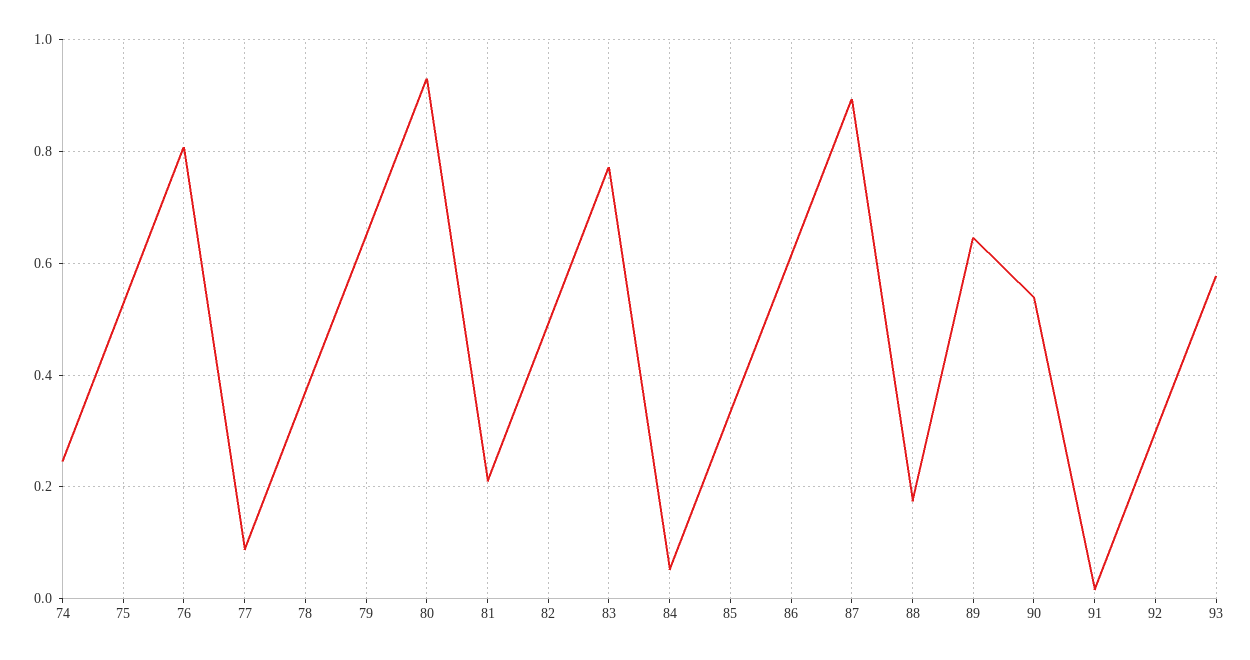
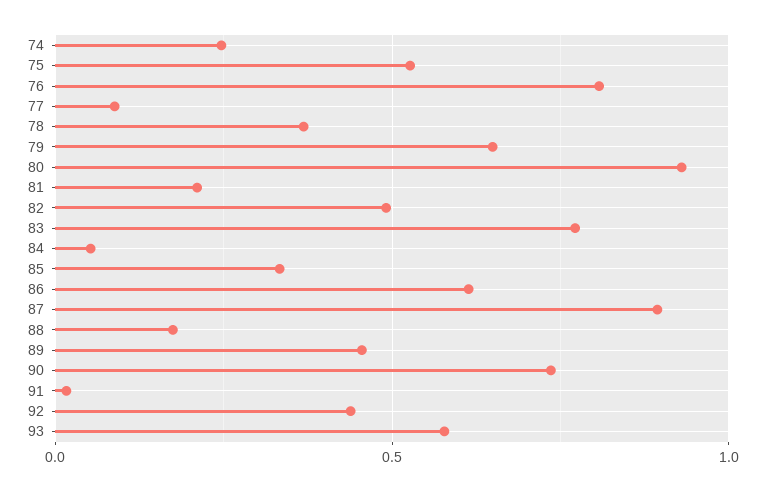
89: 0.64 -> 0.45
90: 0.54 -> 0.75
92: 0.3 -> 0.45

